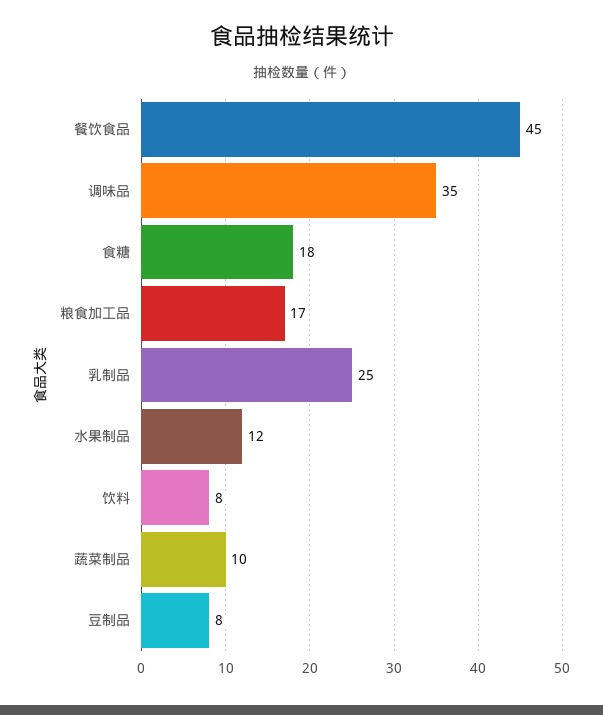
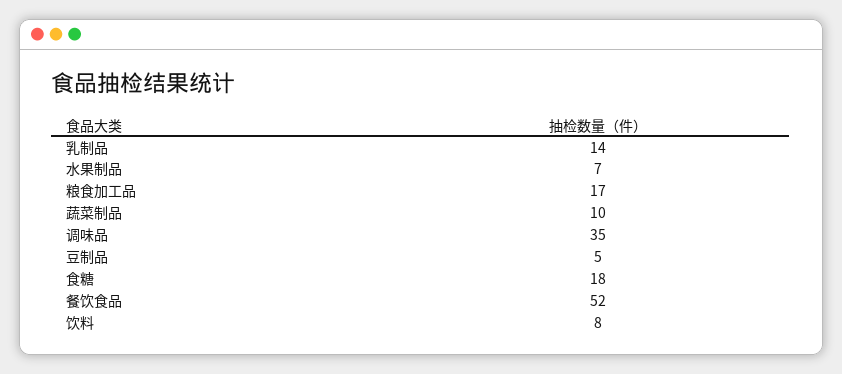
餐饮食品: 45 -> 52
乳制品: 25 -> 14
水果制品: 12 -> 7
豆制品: 8 -> 5

